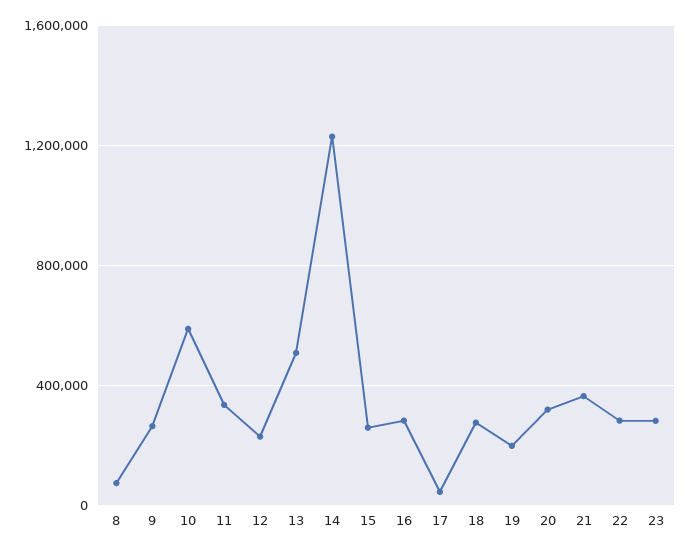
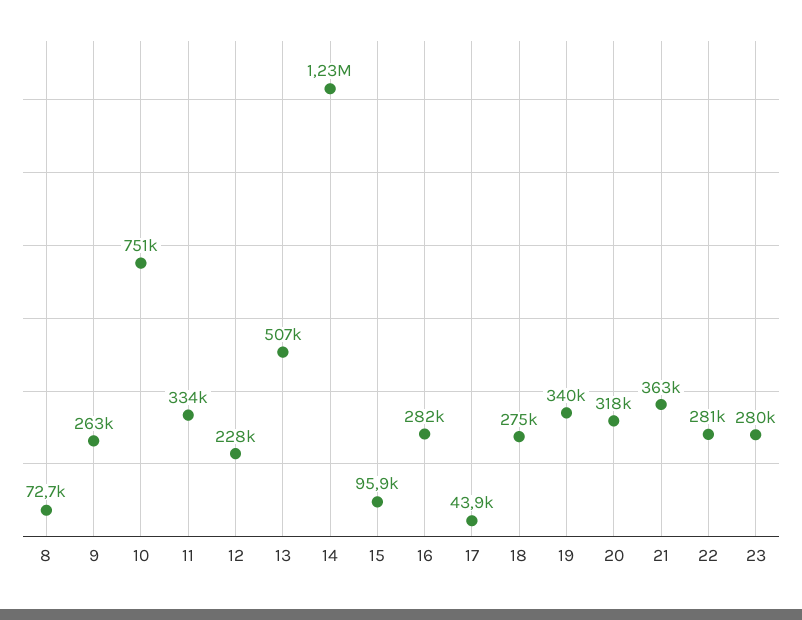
10: 600000 -> 751000
15: 250000 -> 95900
19: 200000 -> 340000

